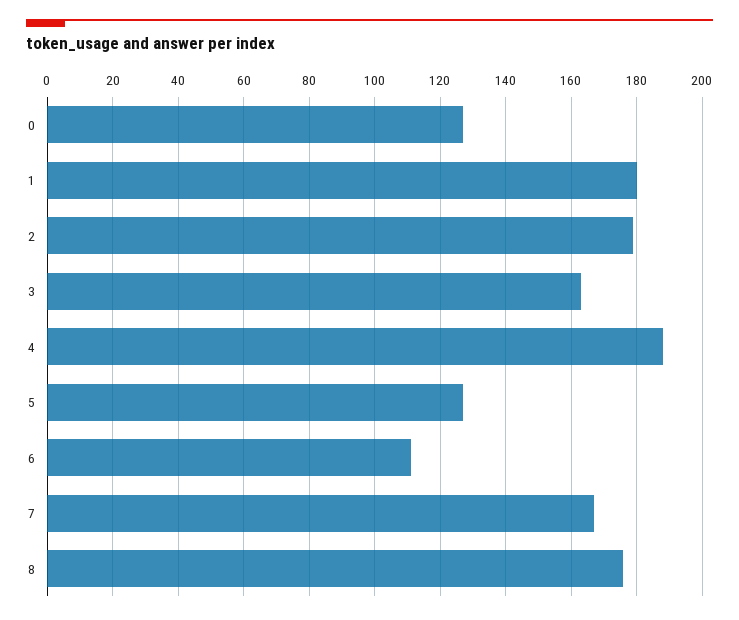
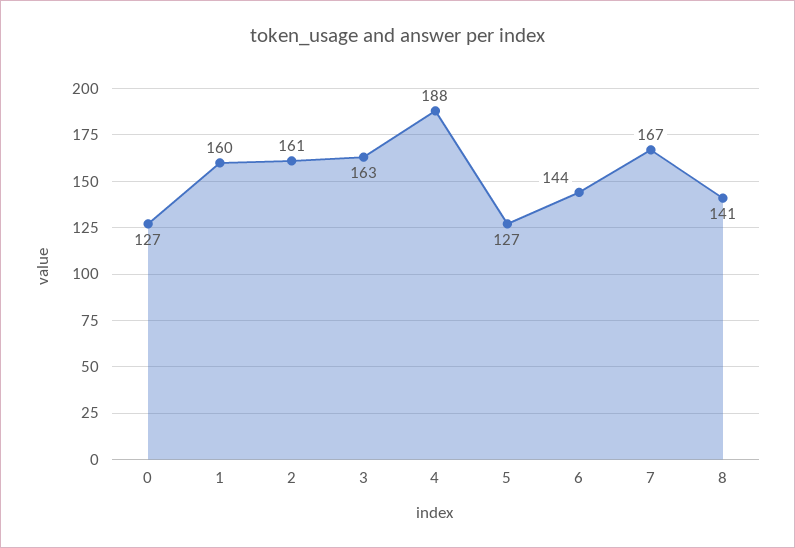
1: 180 -> 160
2: 180 -> 161
6: 110 -> 144
8: 175 -> 141

